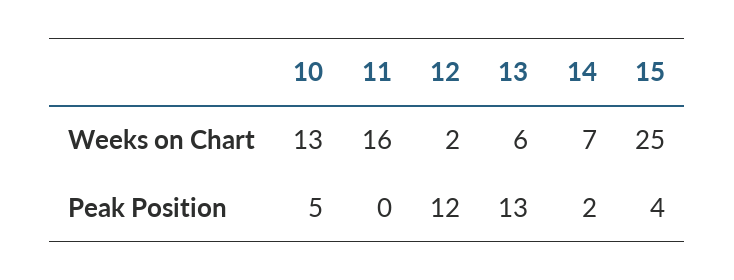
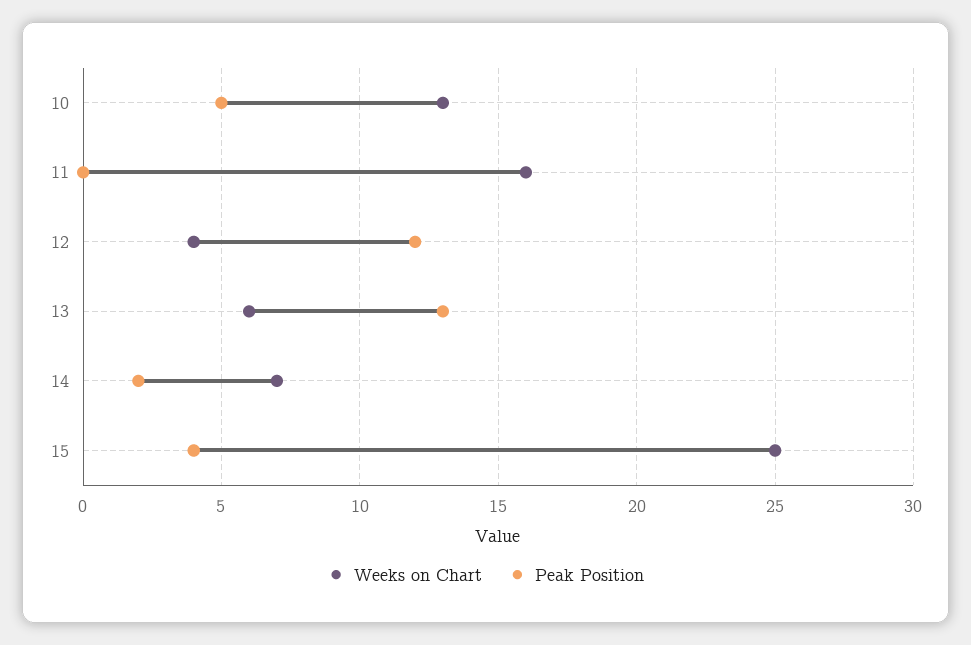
Weeks on Chart, 12: 2 -> 4

